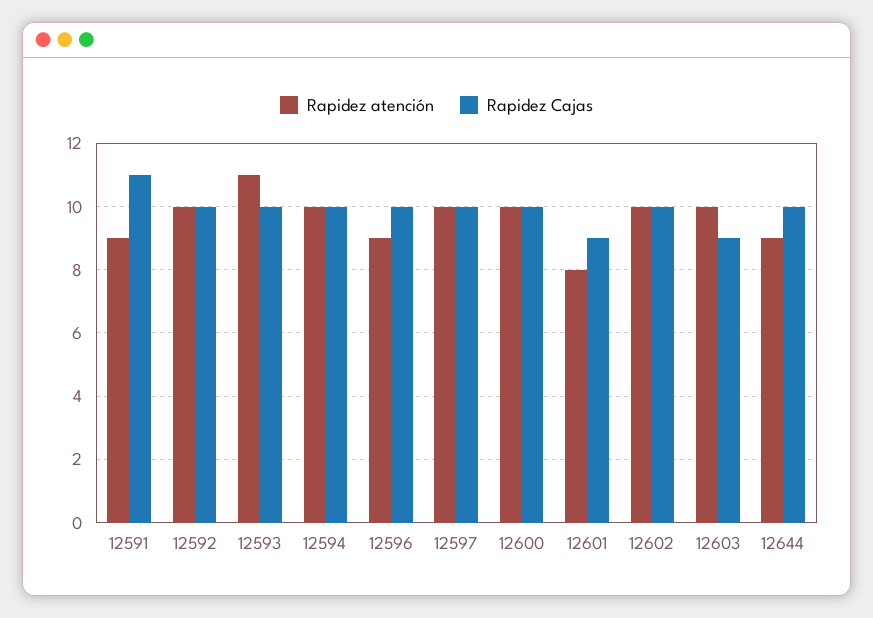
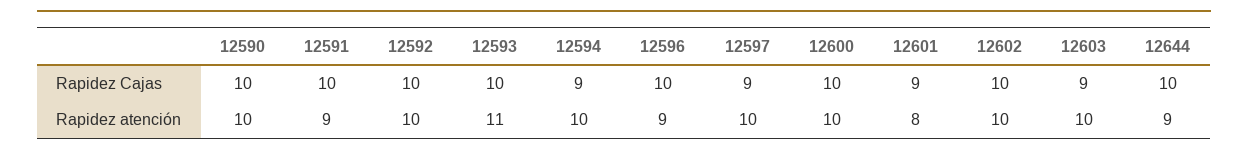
Rapidez Cajas, 12591: 11 -> 10
Rapidez Cajas, 12594: 10 -> 9
Rapidez Cajas, 12597: 10 -> 9
Rapidez Cajas, 12590: none -> 10
Rapidez atención, 12590: none -> 10

